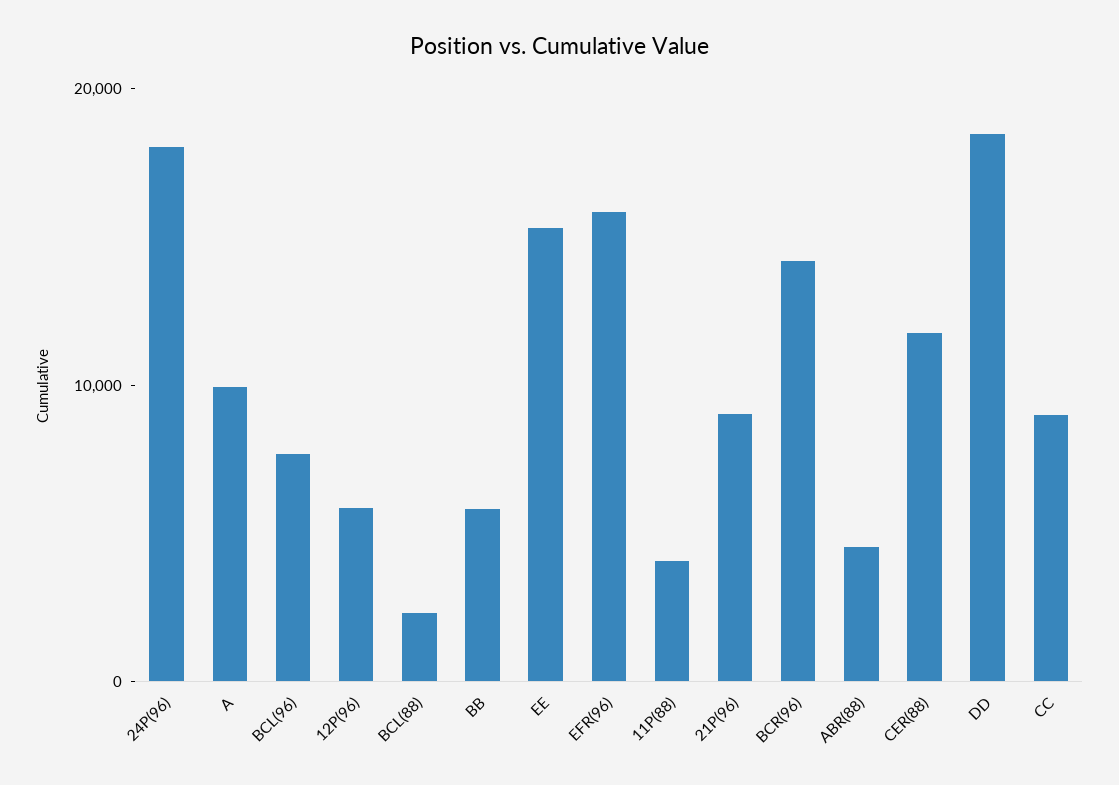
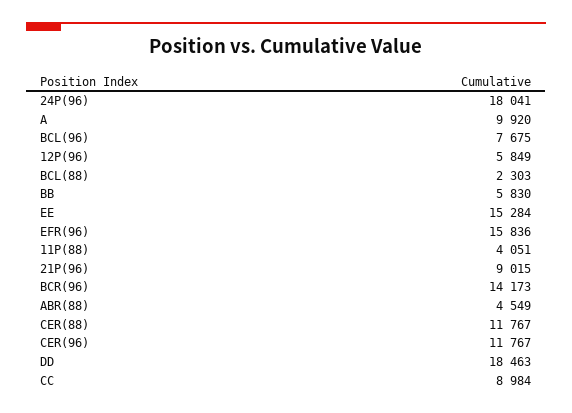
CER(96): none -> 11767

